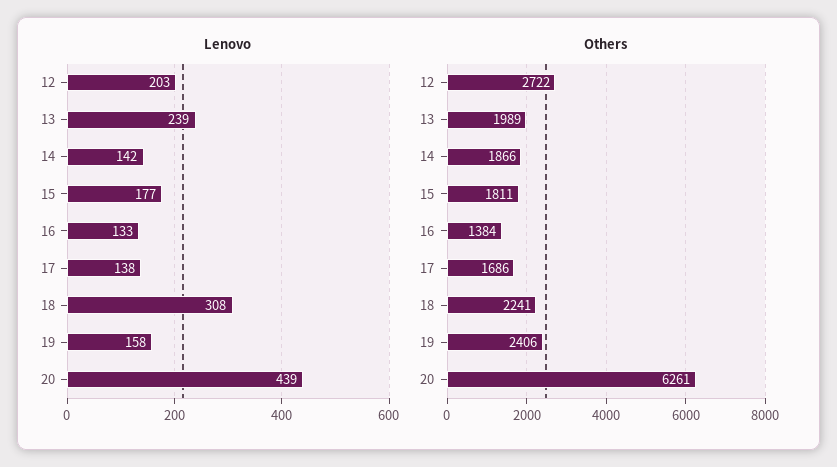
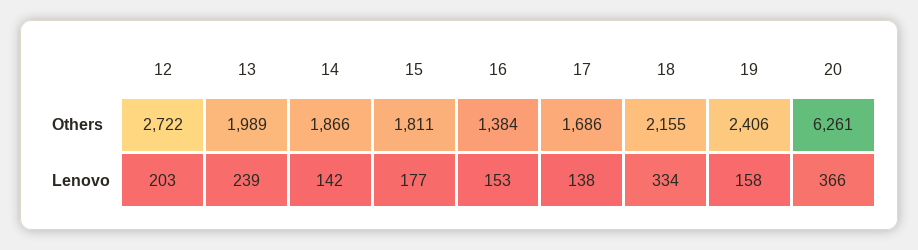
Lenovo, 16: 133 -> 153
Lenovo, 18: 308 -> 334
Lenovo, 20: 439 -> 366
Others, 18: 2241 -> 2155

